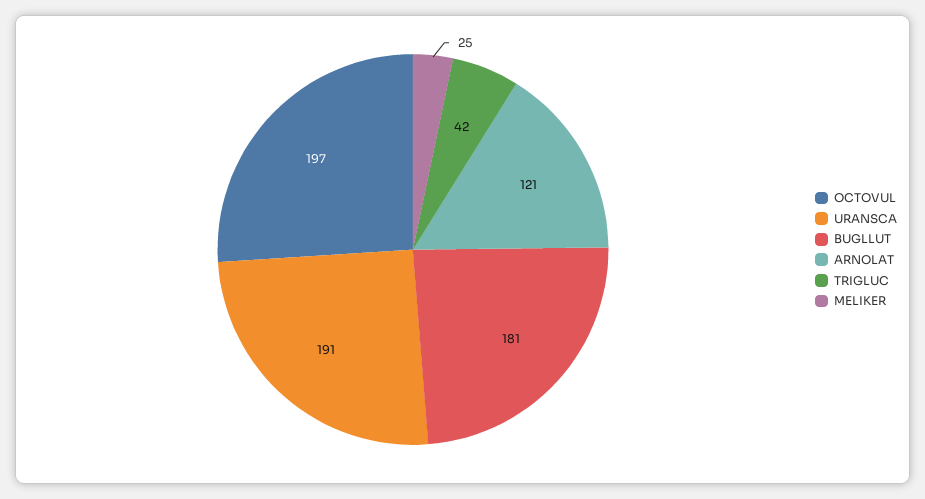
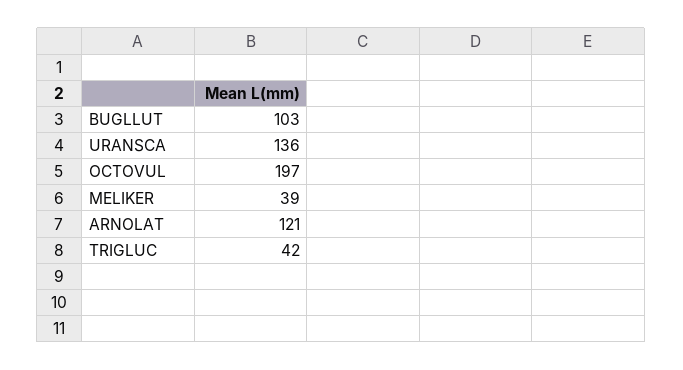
URANSCA: 191 -> 136
BUGLLUT: 181 -> 103
MELIKER: 25 -> 39

